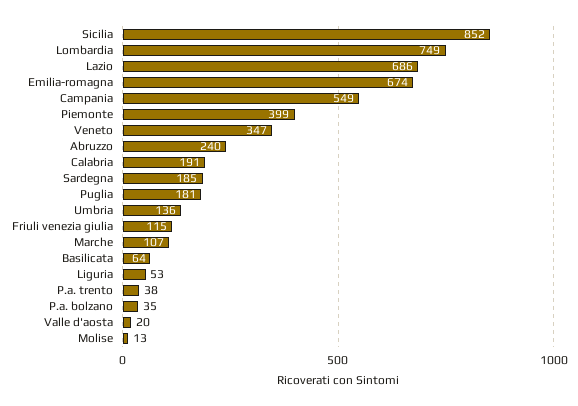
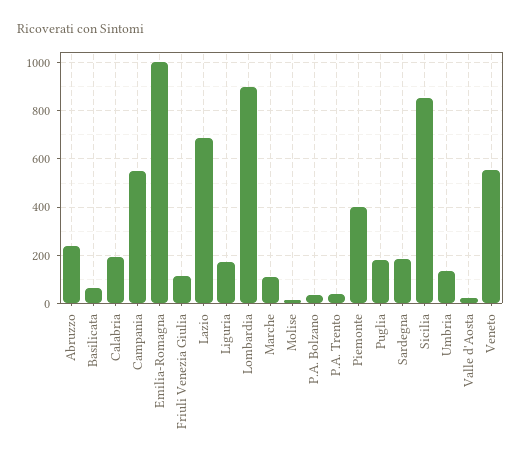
Lombardia: 749 -> 900
Emilia-romagna: 674 -> 1000
Veneto: 347 -> 550
Liguria: 53 -> 175

